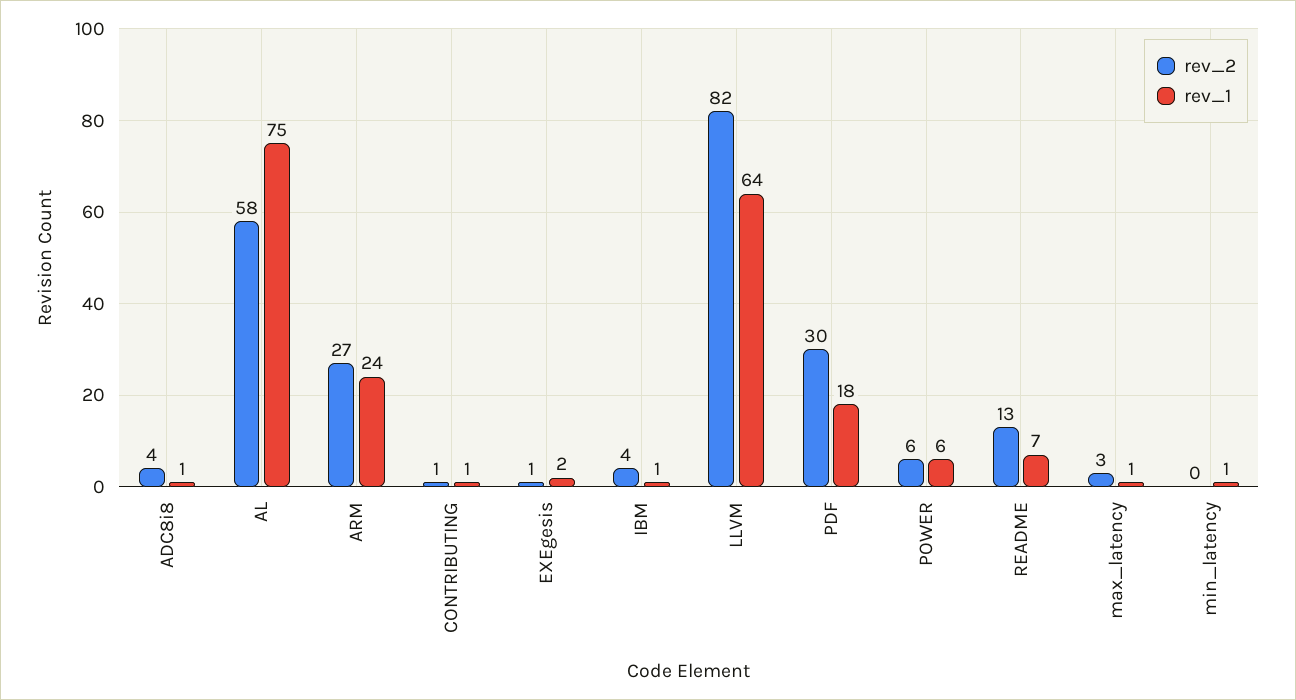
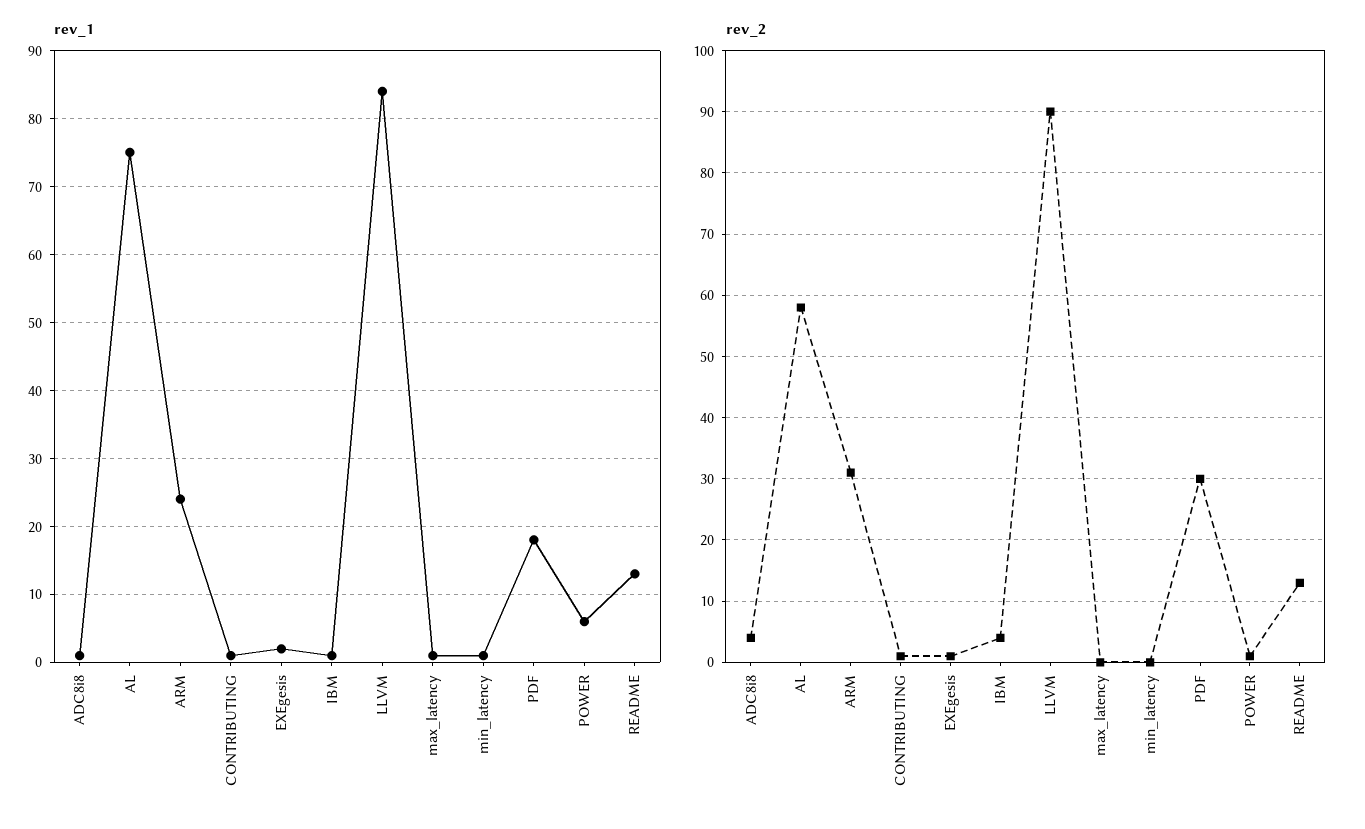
rev_2, ARM: 27 -> 31
rev_2, LLVM: 82 -> 90
rev_1, LLVM: 64 -> 84
rev_2, POWER: 6 -> 1
rev_1, README: 7 -> 13
rev_2, max_latency: 3 -> 0

